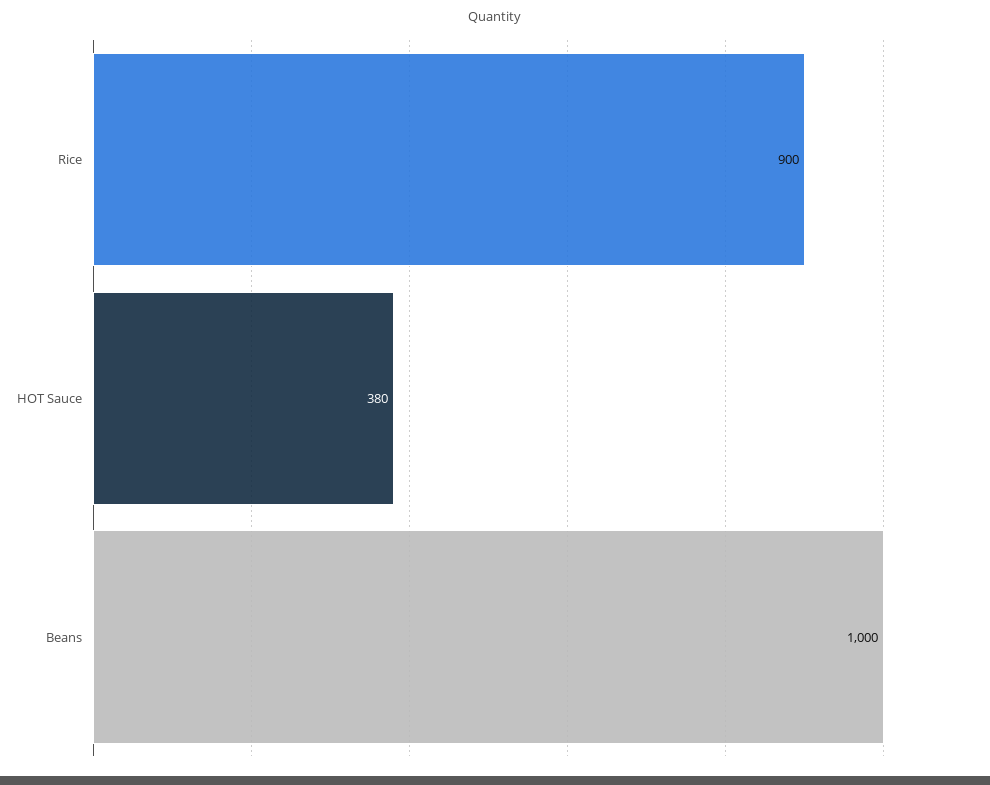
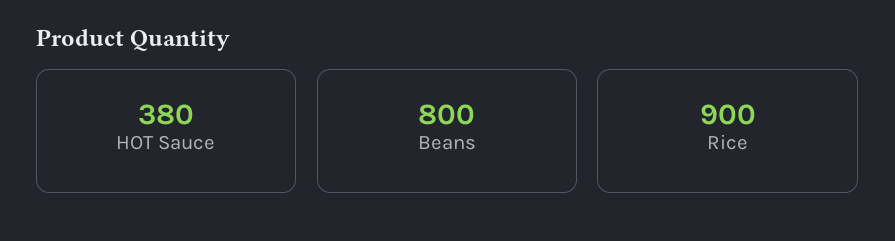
Beans: 1000 -> 800

